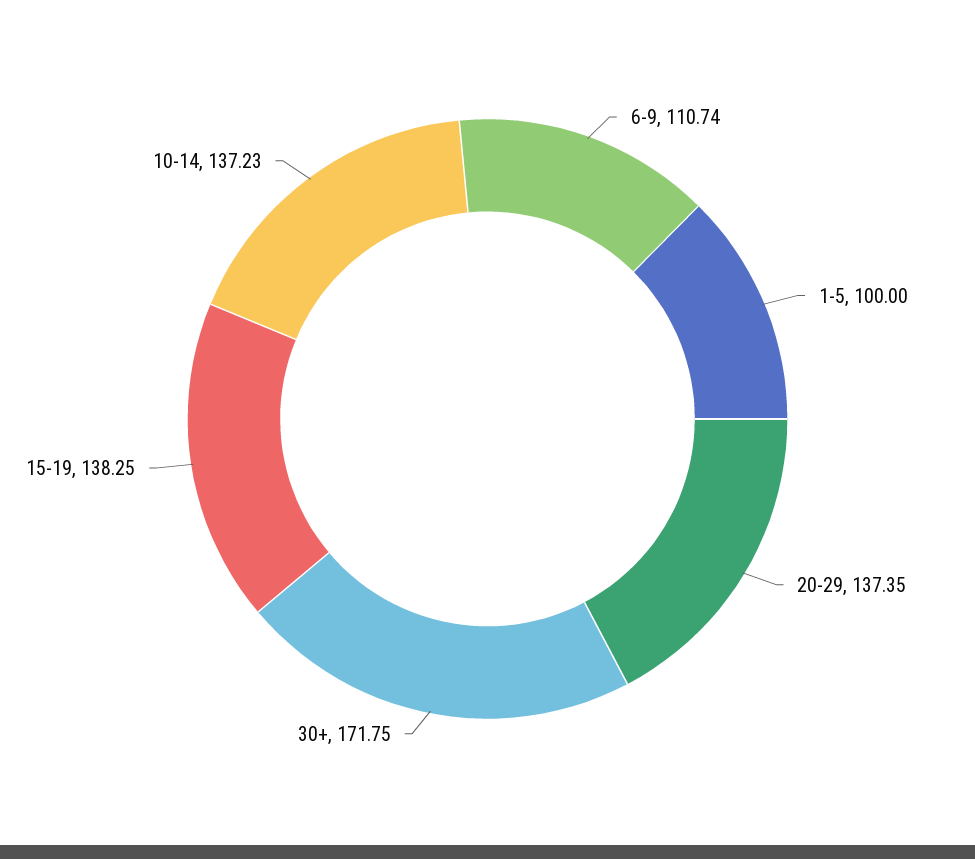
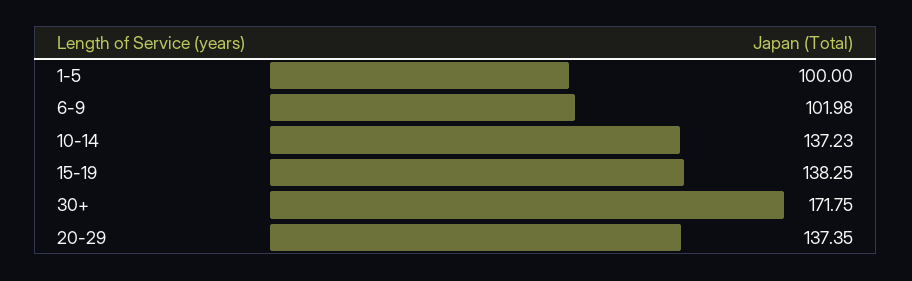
6-9: 110.74 -> 101.98

